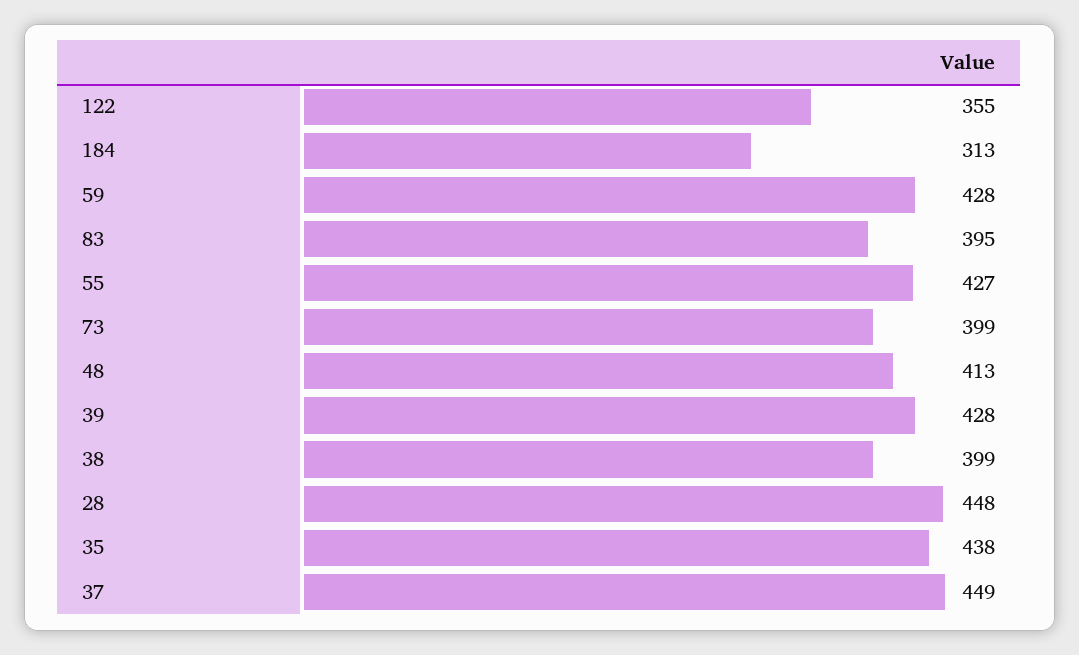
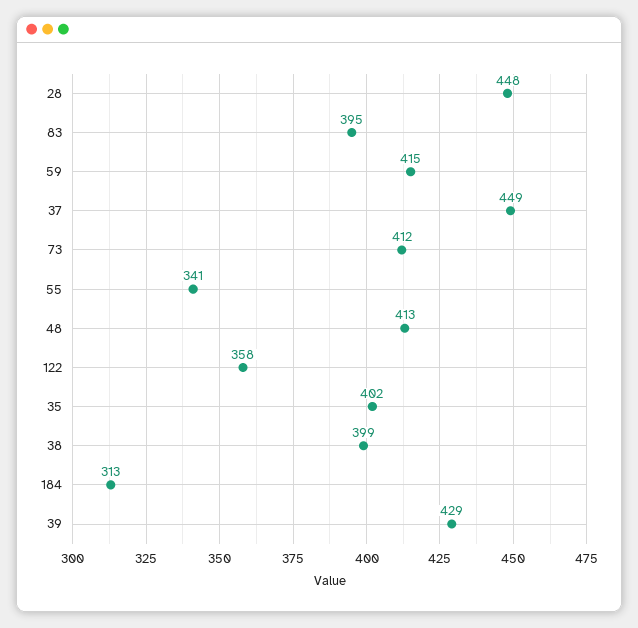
122: 355 -> 358
59: 428 -> 415
55: 427 -> 341
73: 399 -> 412
39: 428 -> 429
35: 438 -> 402

